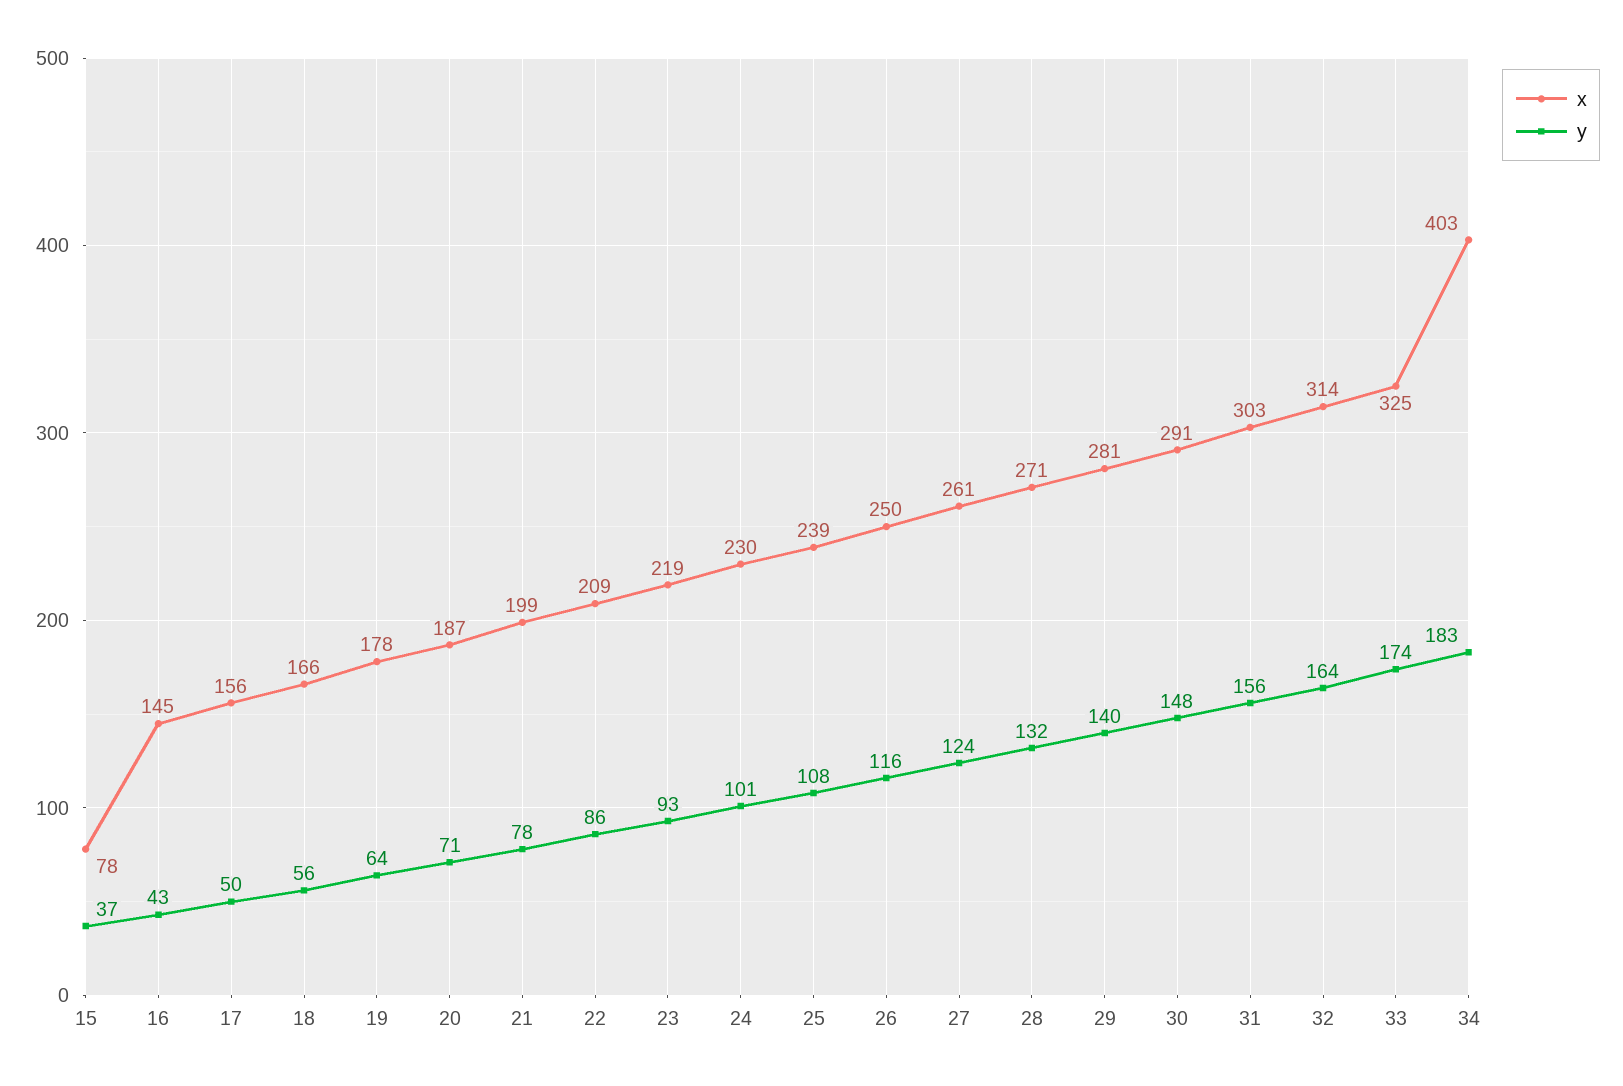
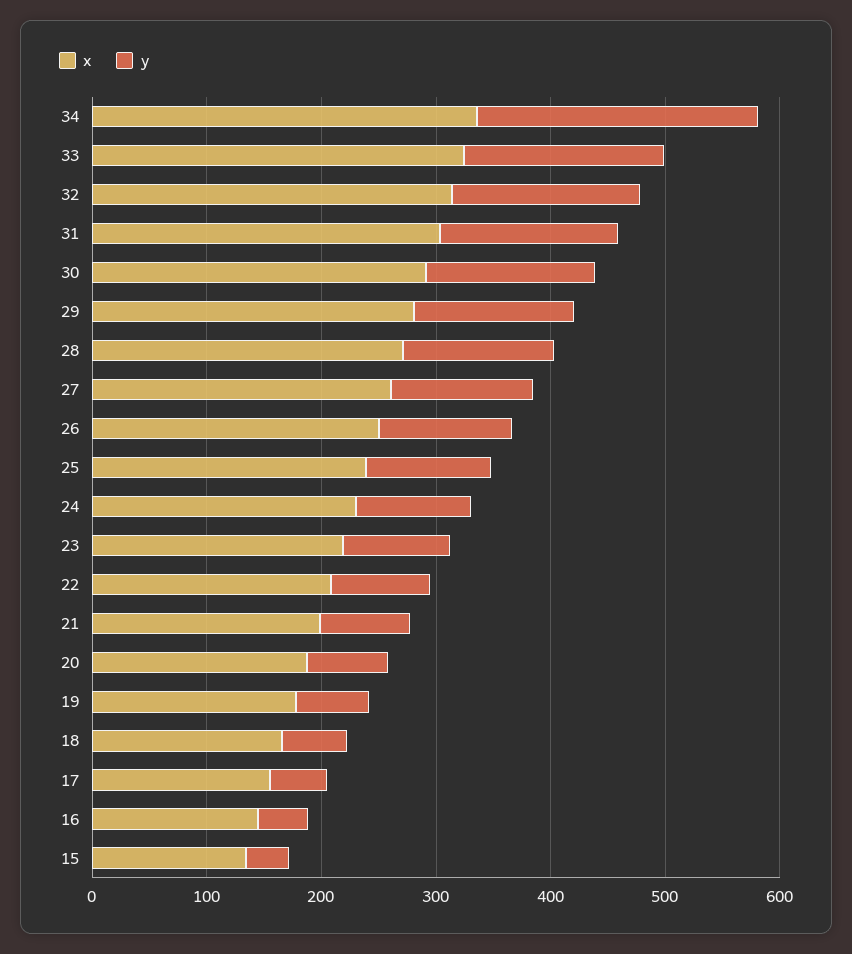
x, 15: 78 -> 140
x, 34: 403 -> 340
y, 34: 183 -> 240

